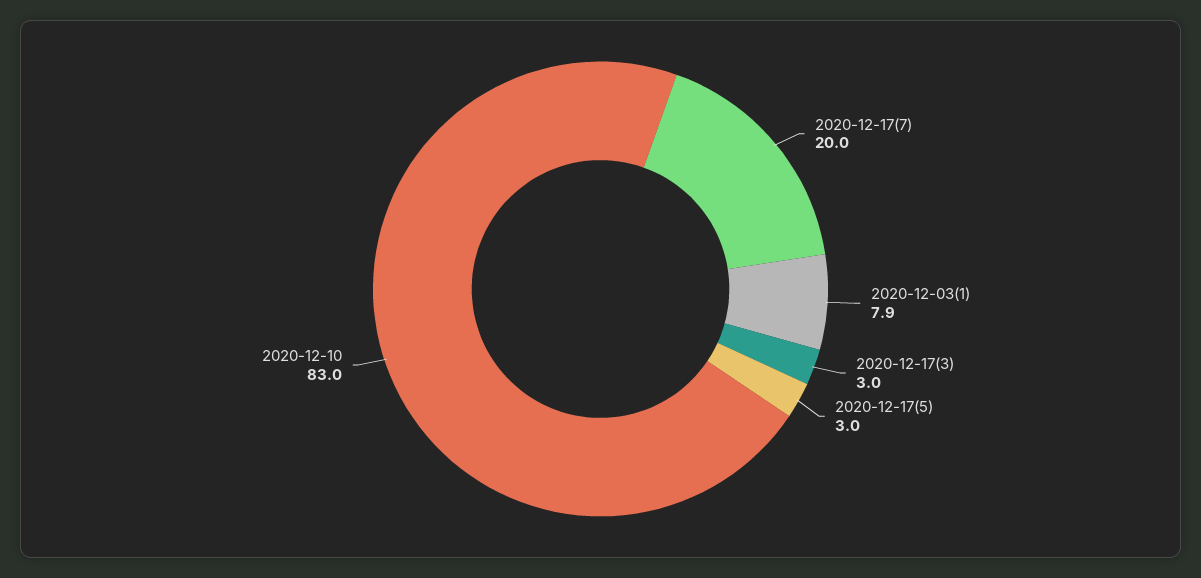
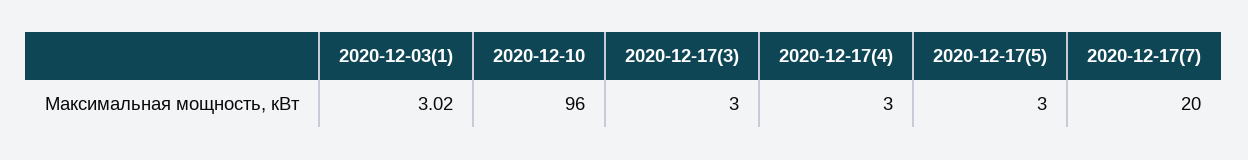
2020-12-03(1): 7.9 -> 3.02
2020-12-10: 83 -> 96
2020-12-17(4): none -> 3

